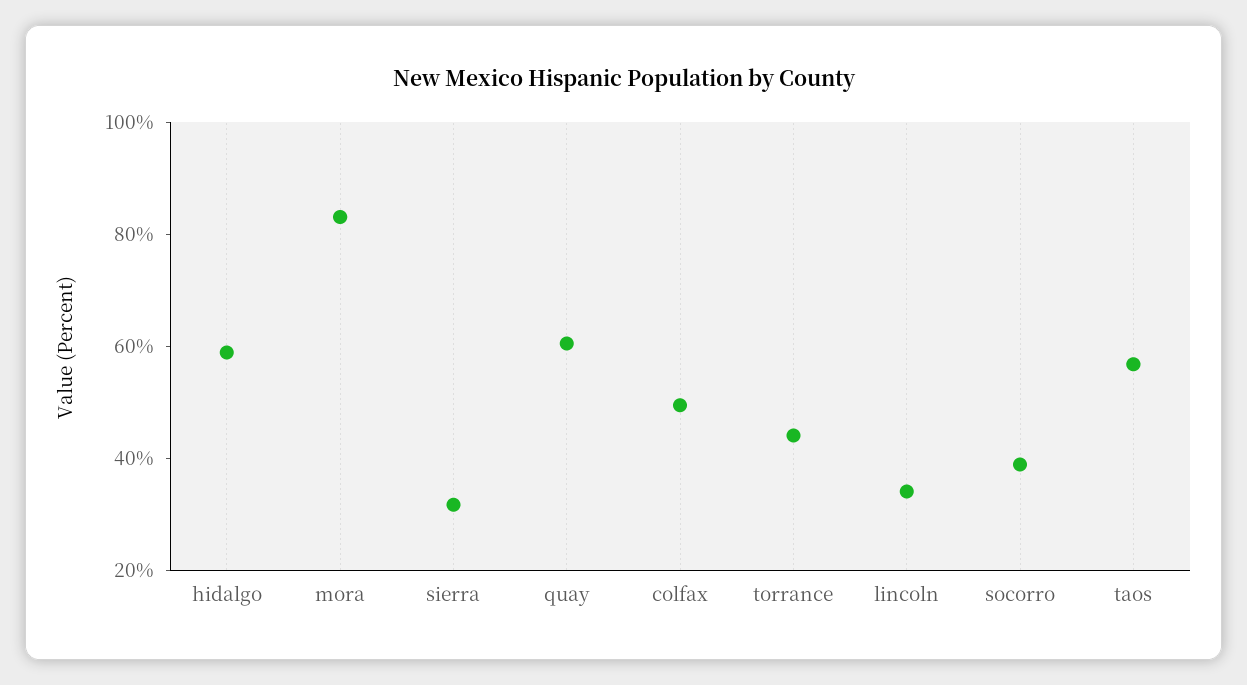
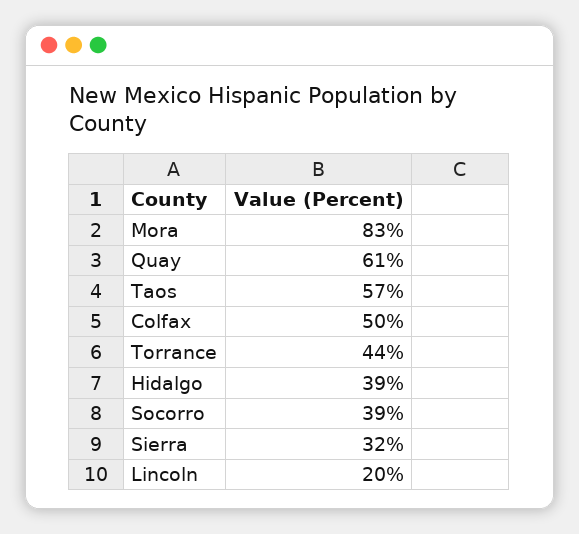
hidalgo: 60 -> 39
lincoln: 35 -> 20

